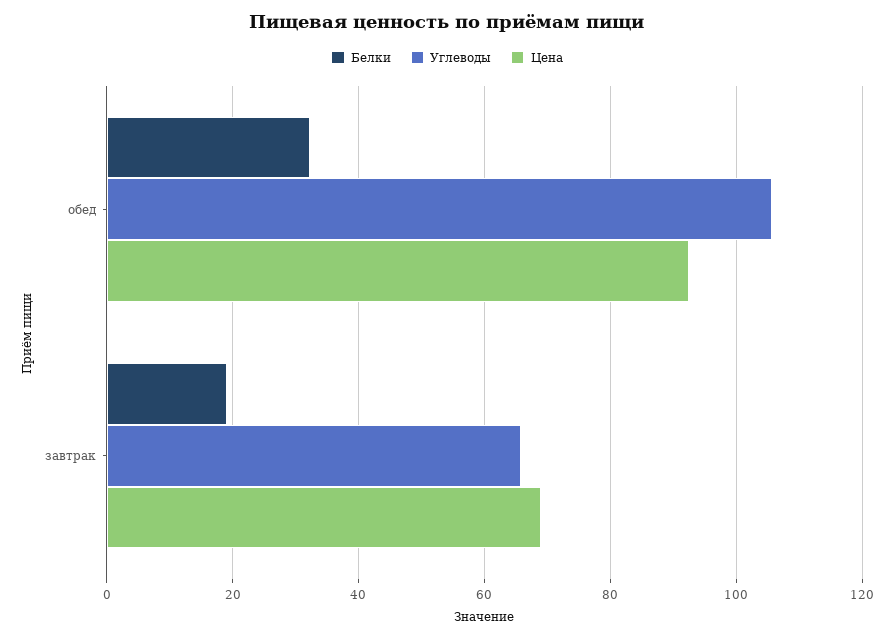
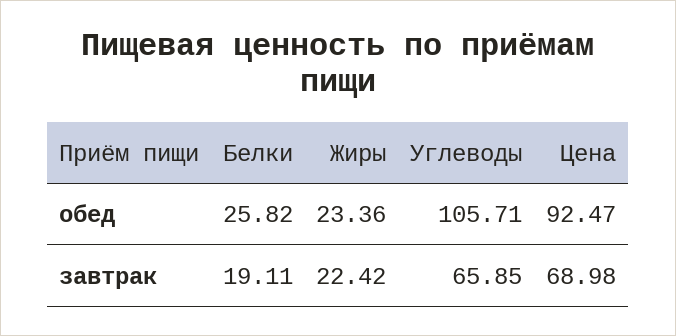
Белки, обед: 32 -> 25.82
Жиры, обед: none -> 23.36
Жиры, завтрак: none -> 22.42

